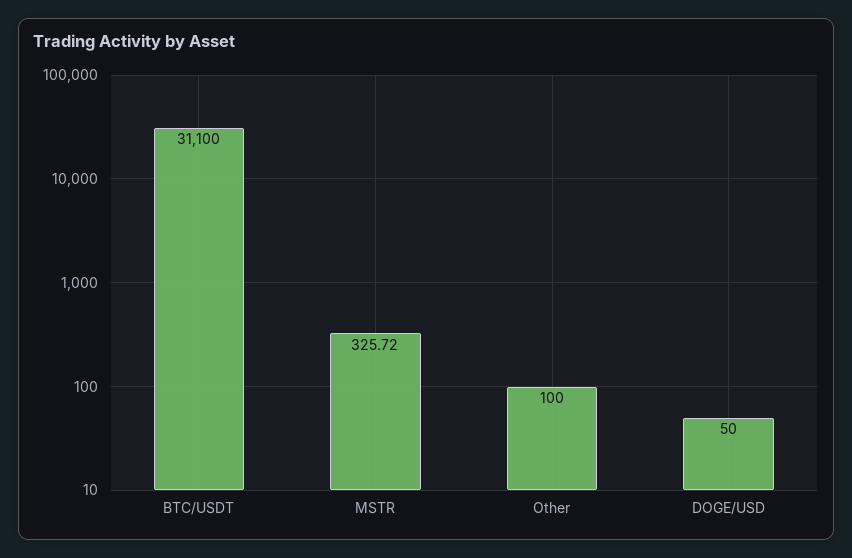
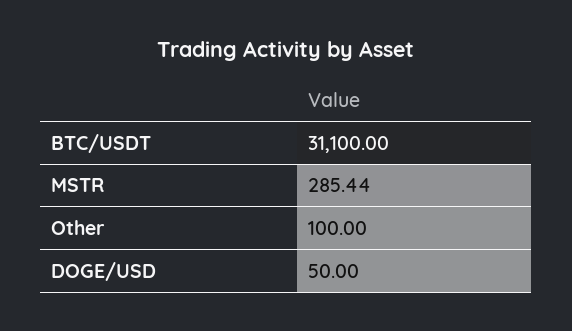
MSTR: 325.72 -> 285.44

